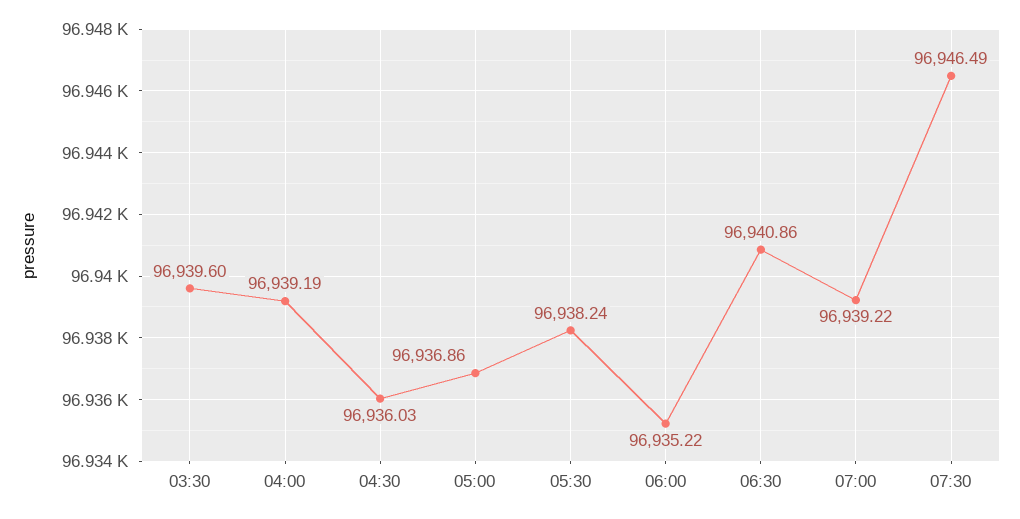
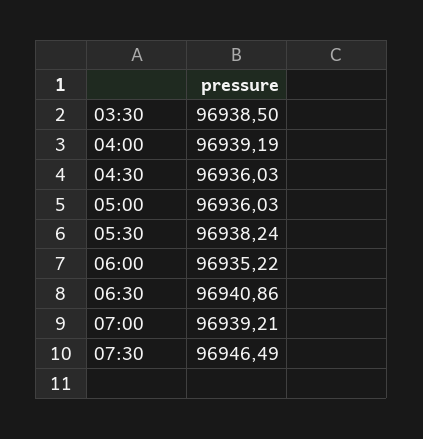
03:30: 96939.6 -> 96938.5
05:00: 96936.86 -> 96936.03
07:00: 96939.22 -> 96939.21

